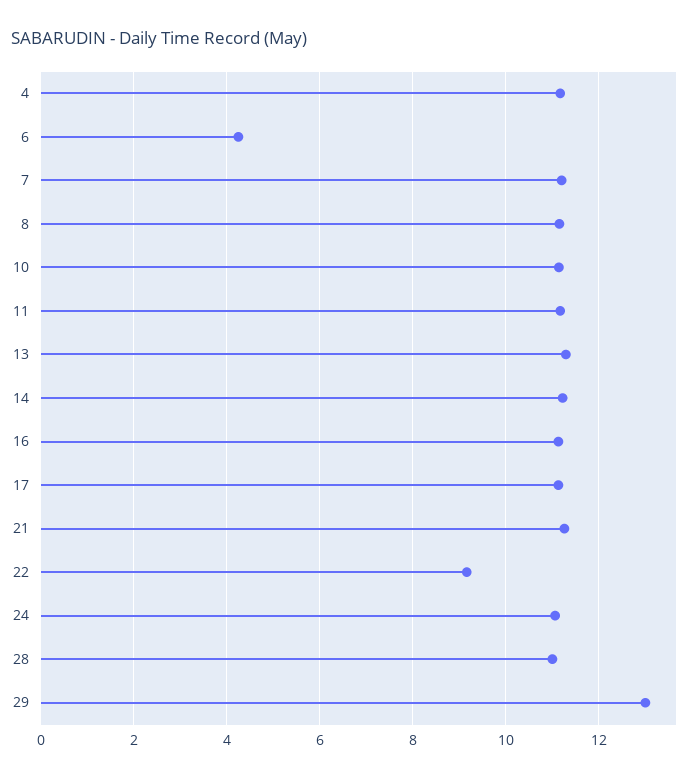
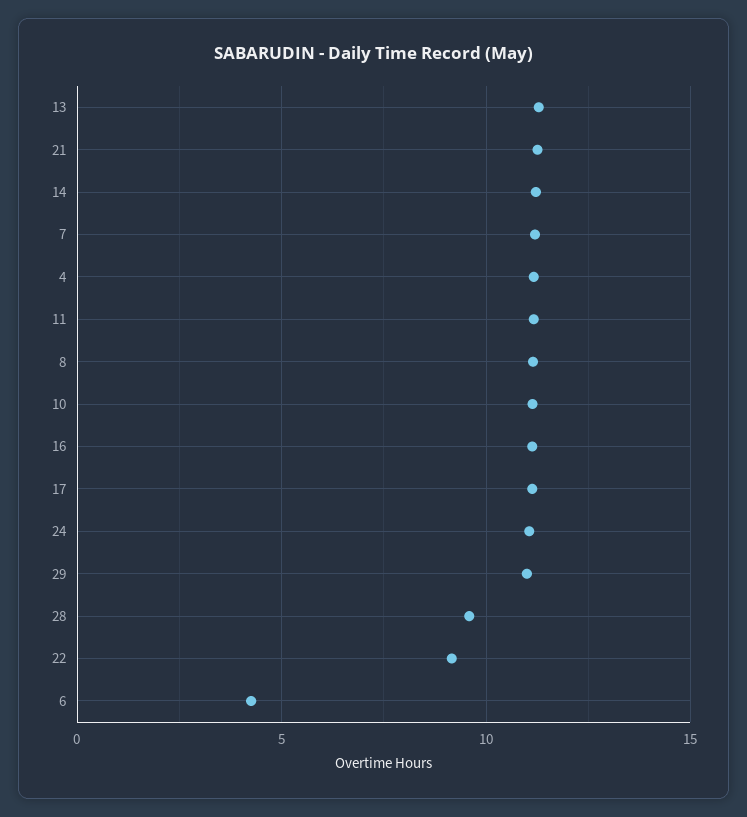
28: 11 -> 9.5
29: 13 -> 11

